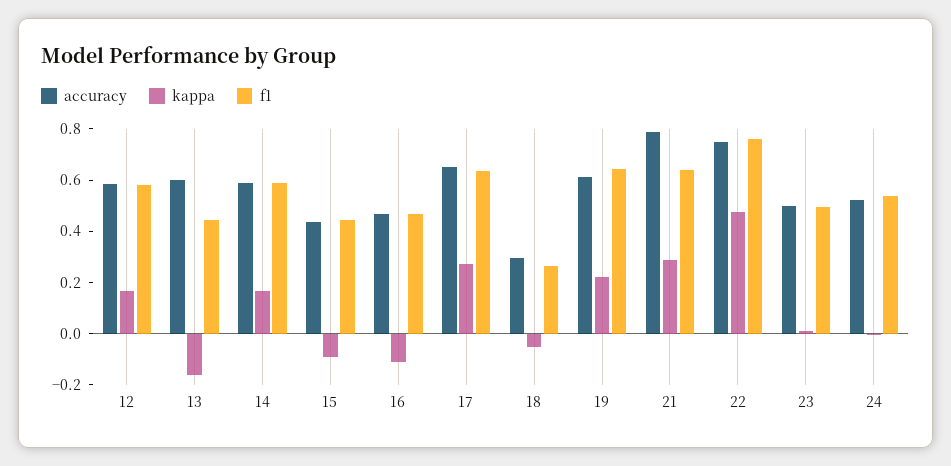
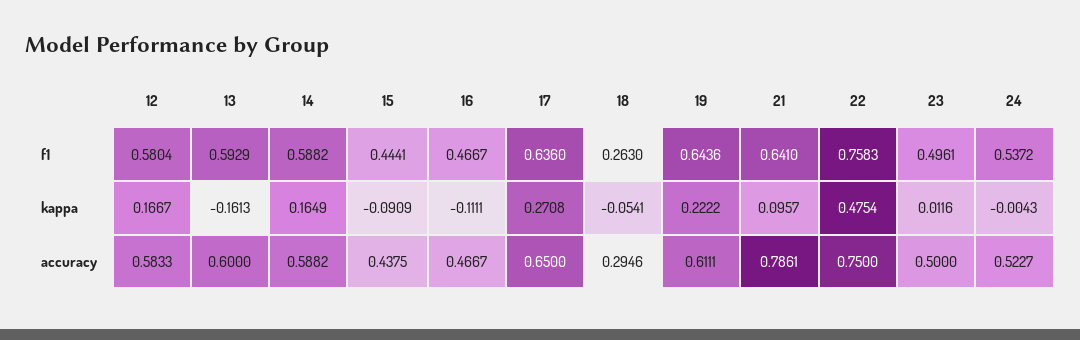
f1, 13: 0.45 -> 0.5929
kappa, 21: 0.3 -> 0.0957

